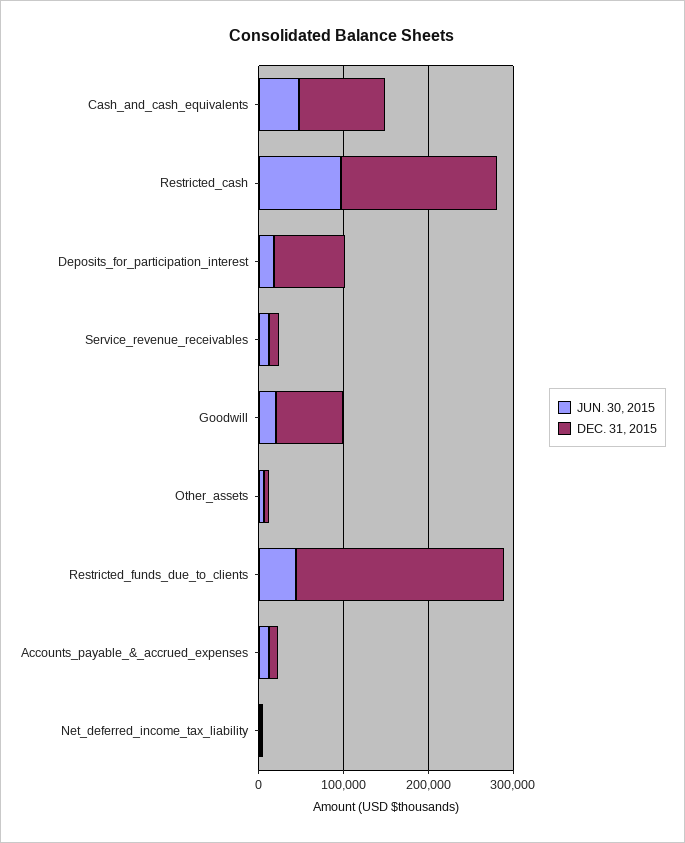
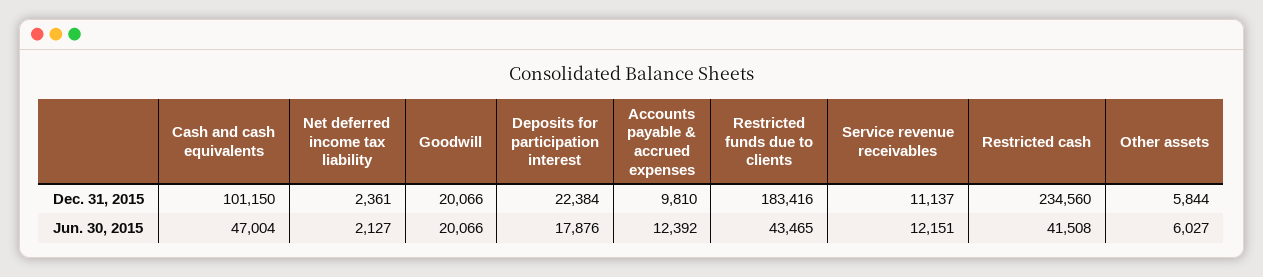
JUN. 30, 2015, Restricted_cash: 100000 -> 41508
DEC. 31, 2015, Restricted_cash: 180000 -> 234560
DEC. 31, 2015, Deposits_for_participation_interest: 80000 -> 22384
DEC. 31, 2015, Goodwill: 80000 -> 20066
DEC. 31, 2015, Restricted_funds_due_to_clients: 240000 -> 183416

